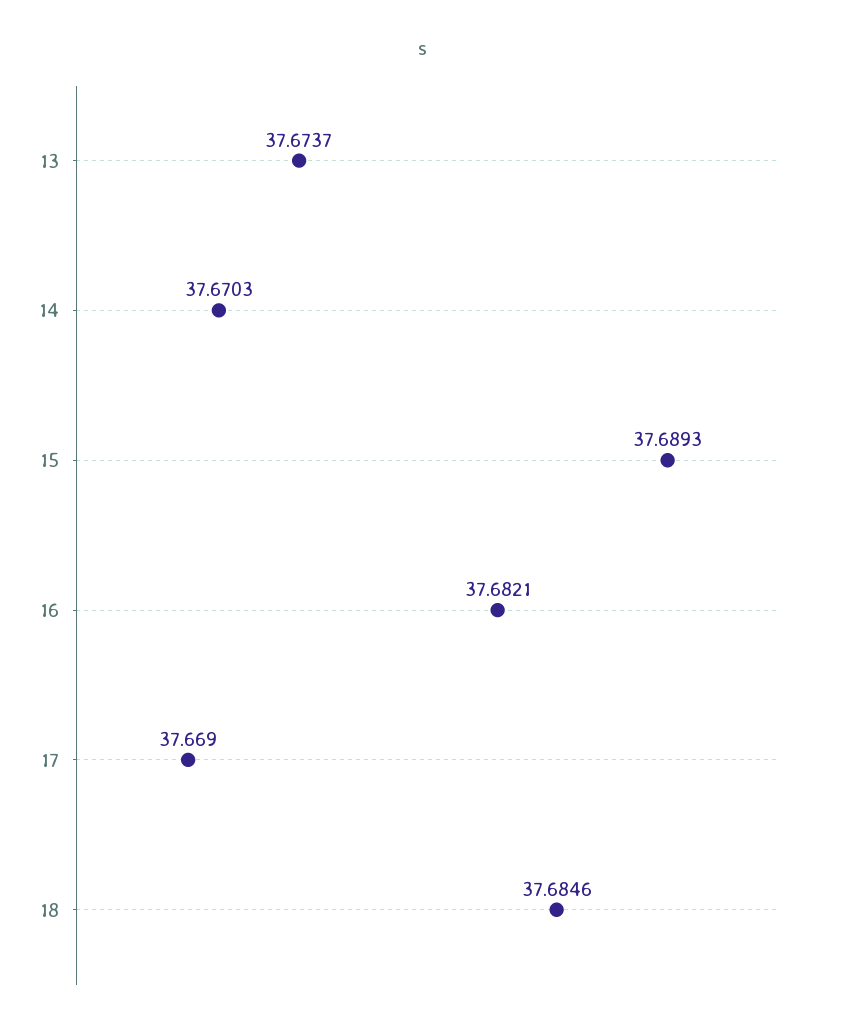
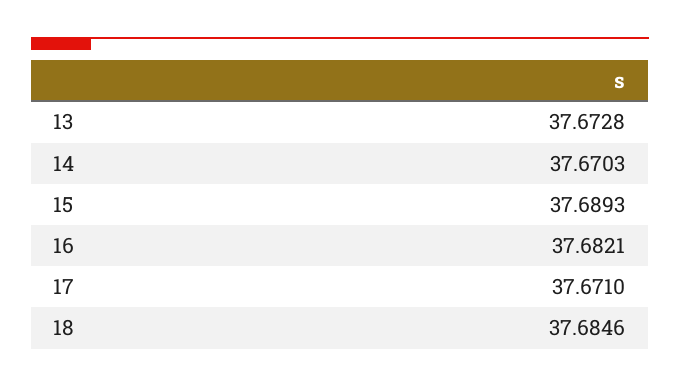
13: 37.6737 -> 37.6728
17: 37.669 -> 37.671

